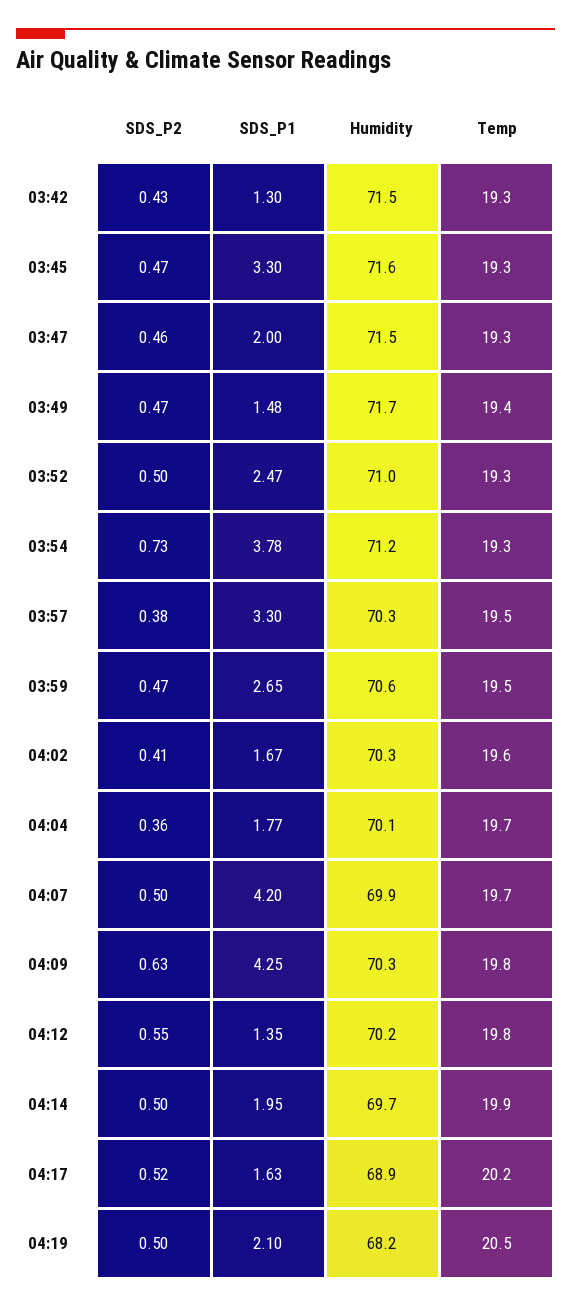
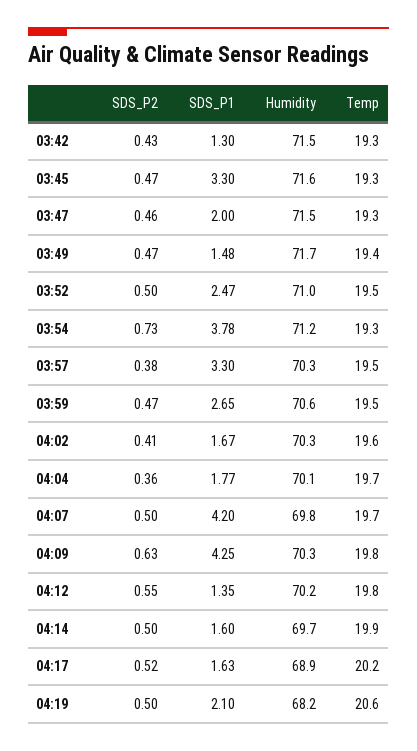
Temp, 03:52: 19.3 -> 19.5
Humidity, 04:07: 69.9 -> 69.8
SDS_P1, 04:14: 1.95 -> 1.6
Temp, 04:19: 20.5 -> 20.6

